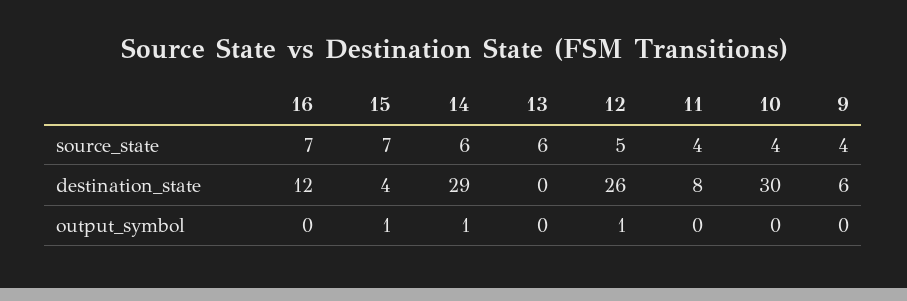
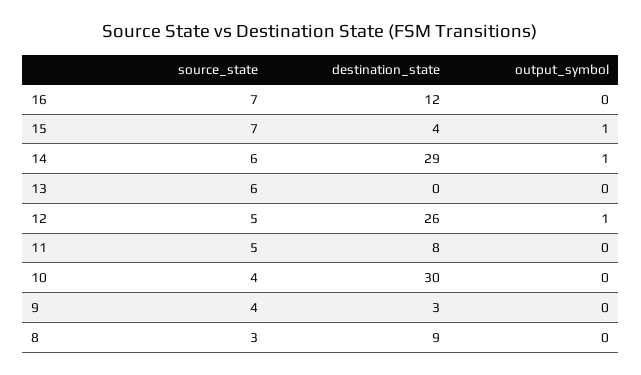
11, source_state: 4 -> 5
9, destination_state: 6 -> 3
8, source_state: none -> 3
8, destination_state: none -> 9
8, output_symbol: none -> 0

